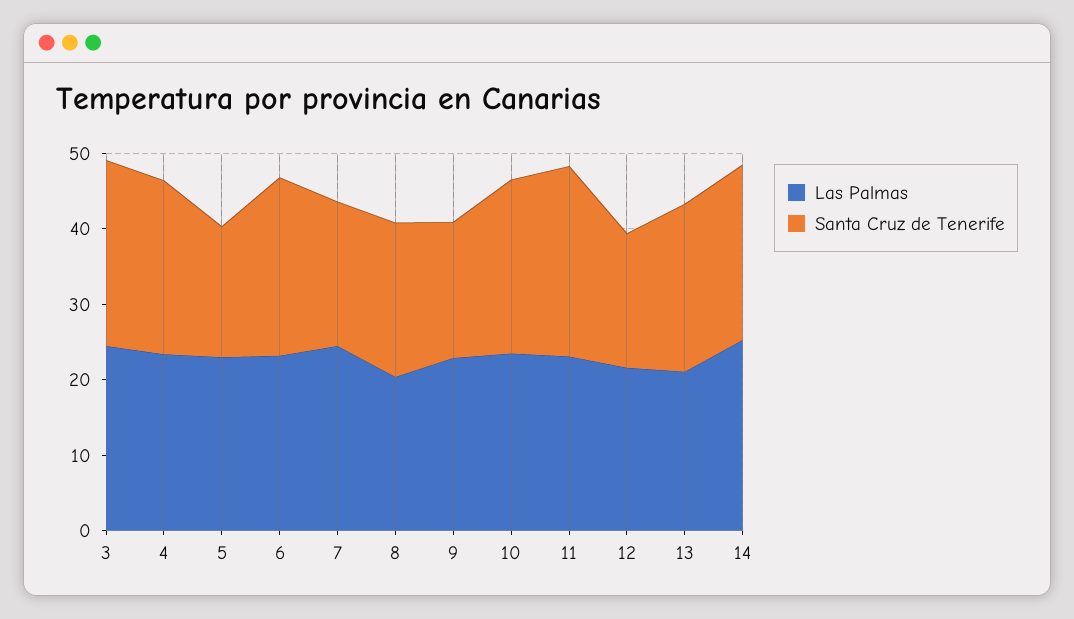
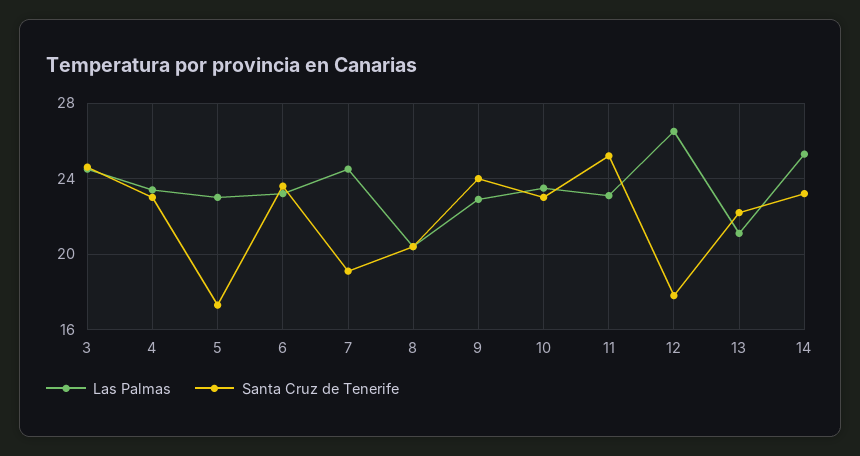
Santa Cruz de Tenerife, 9: 18 -> 24
Las Palmas, 12: 22 -> 26.5

